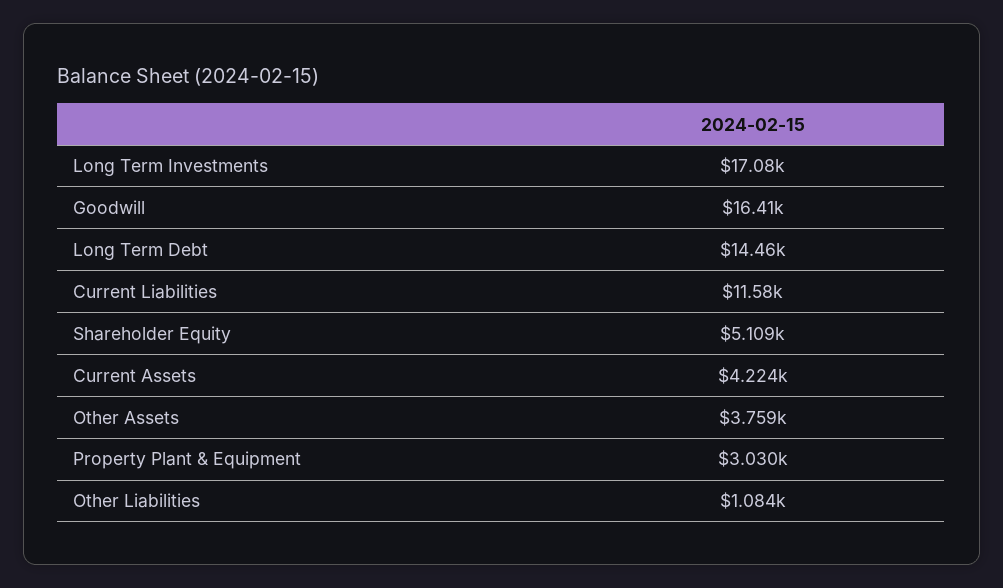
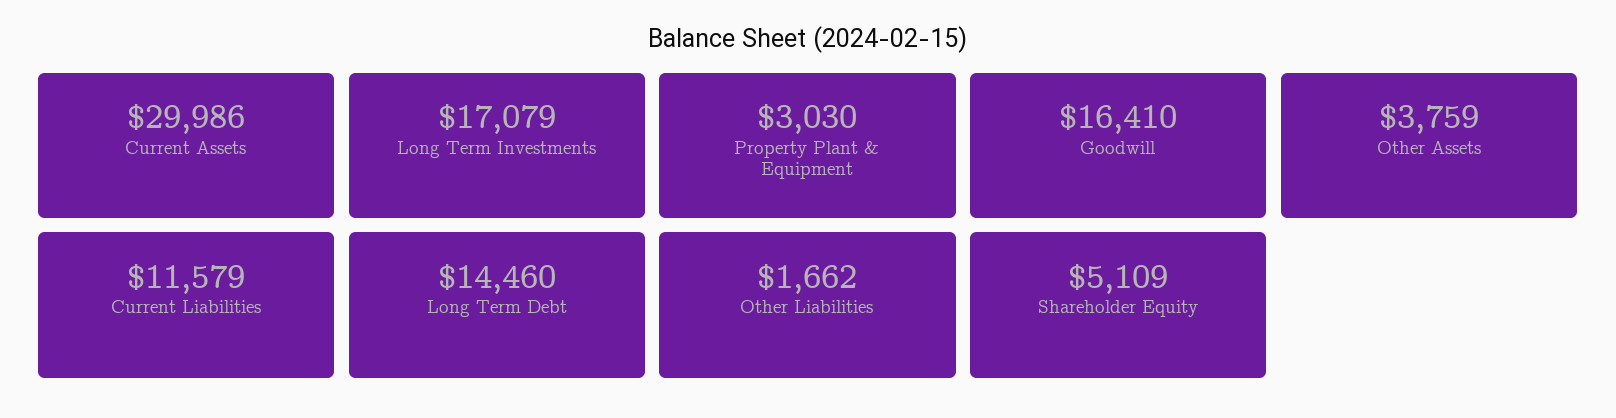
Current Assets: 4224 -> 29986
Other Liabilities: 1084 -> 1662

